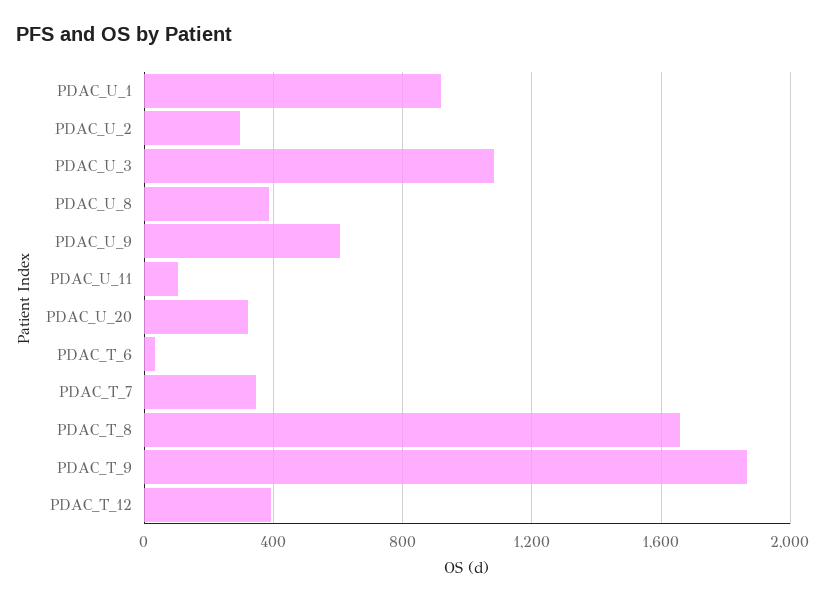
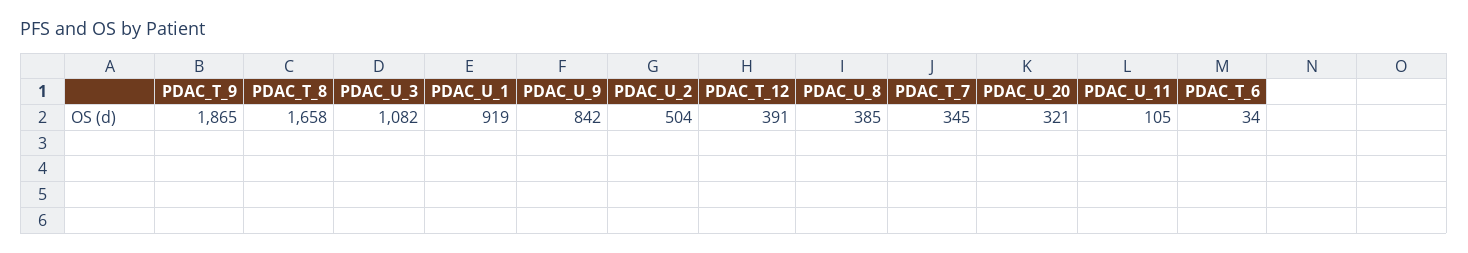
PDAC_U_2: 300 -> 504
PDAC_U_9: 600 -> 842

